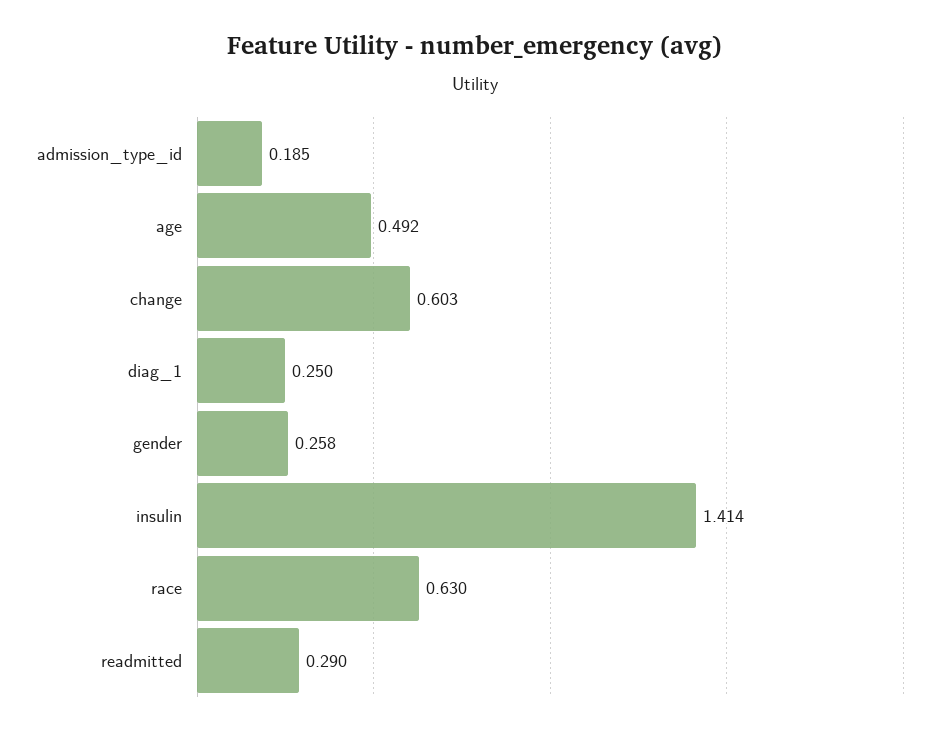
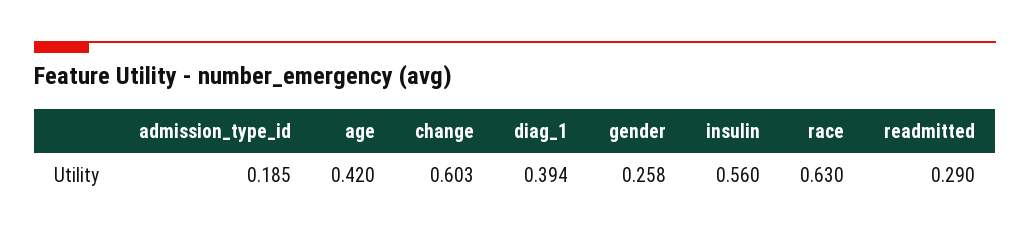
age: 0.492 -> 0.42
diag_1: 0.25 -> 0.394
insulin: 1.414 -> 0.56

